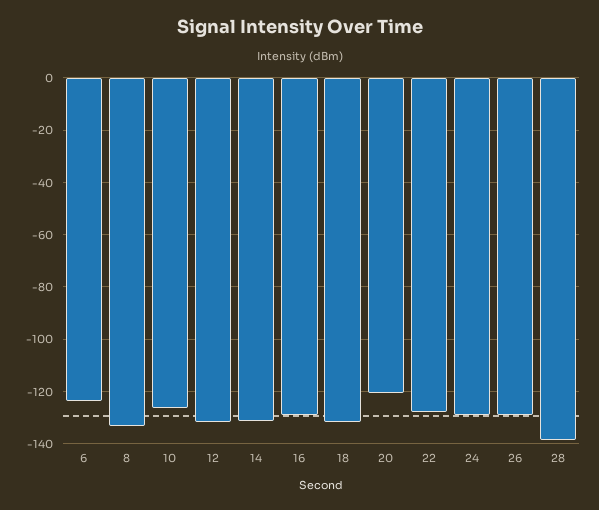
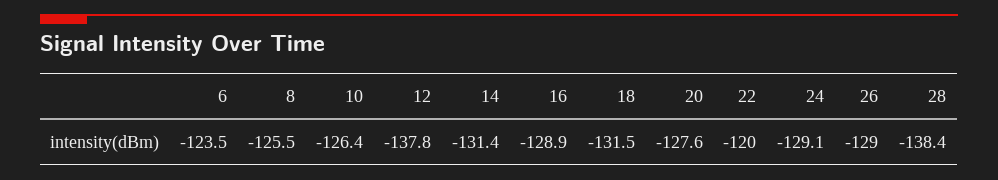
8: -132.5 -> -125.5
12: -132.5 -> -137.8
20: -120 -> -127.6
22: -127.5 -> -120

